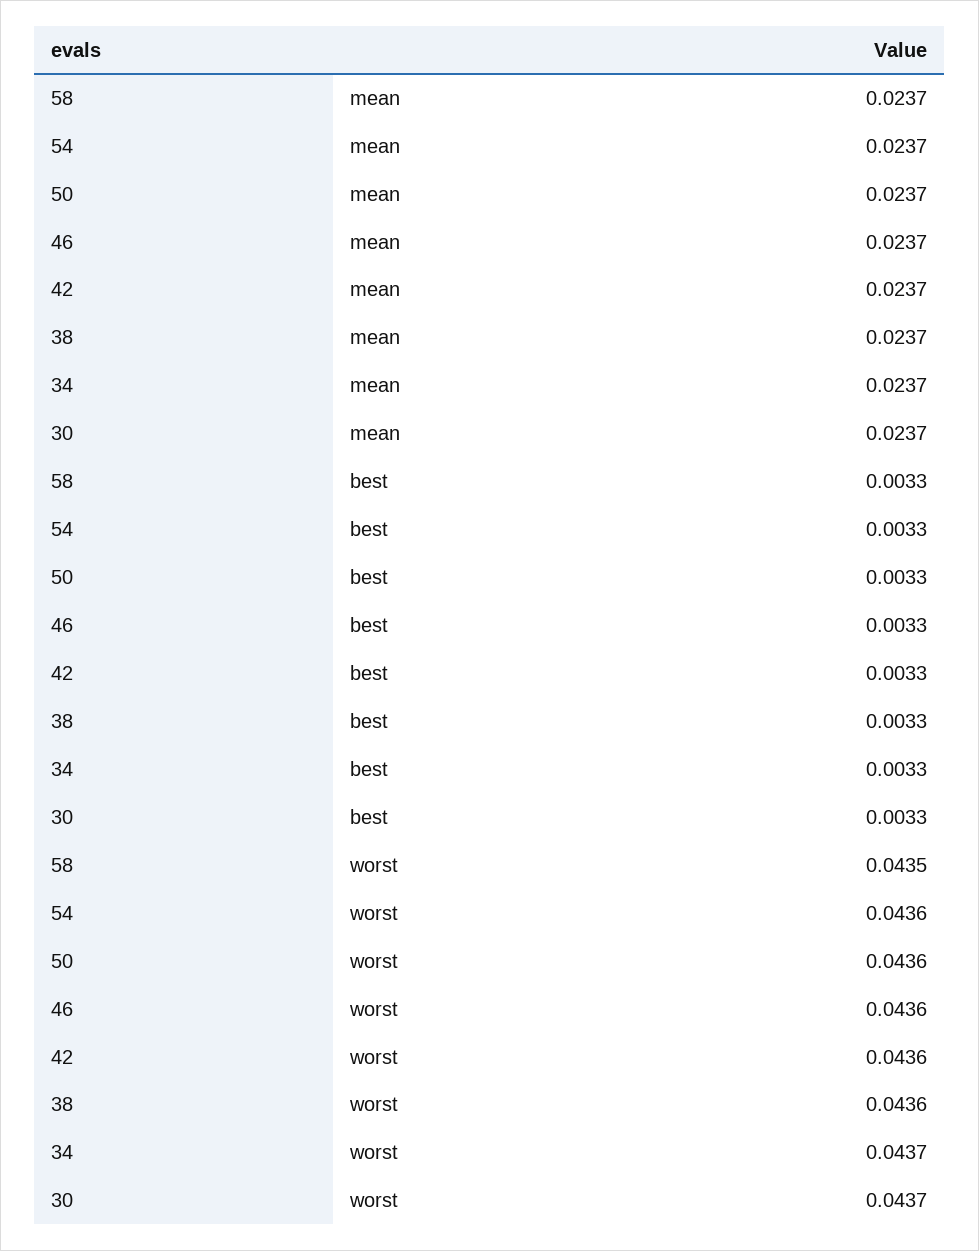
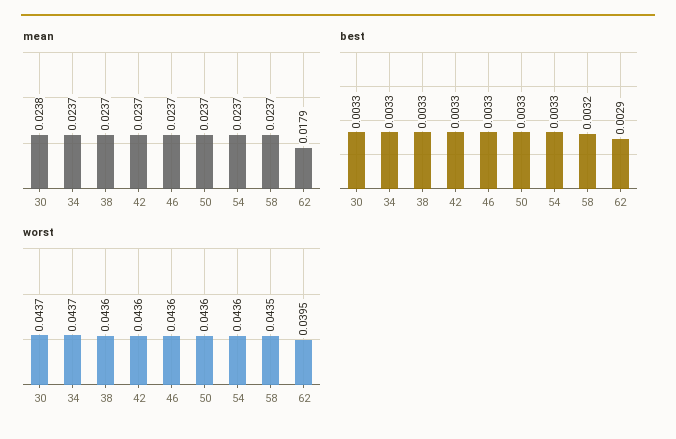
mean, 30: 0.0237 -> 0.0238
best, 58: 0.0033 -> 0.0032
mean, 62: none -> 0.0179
best, 62: none -> 0.0029
worst, 62: none -> 0.0395

